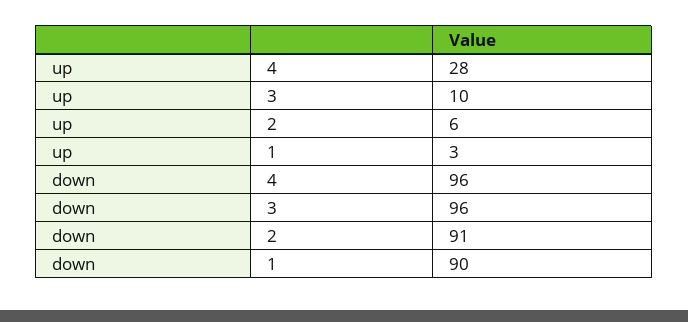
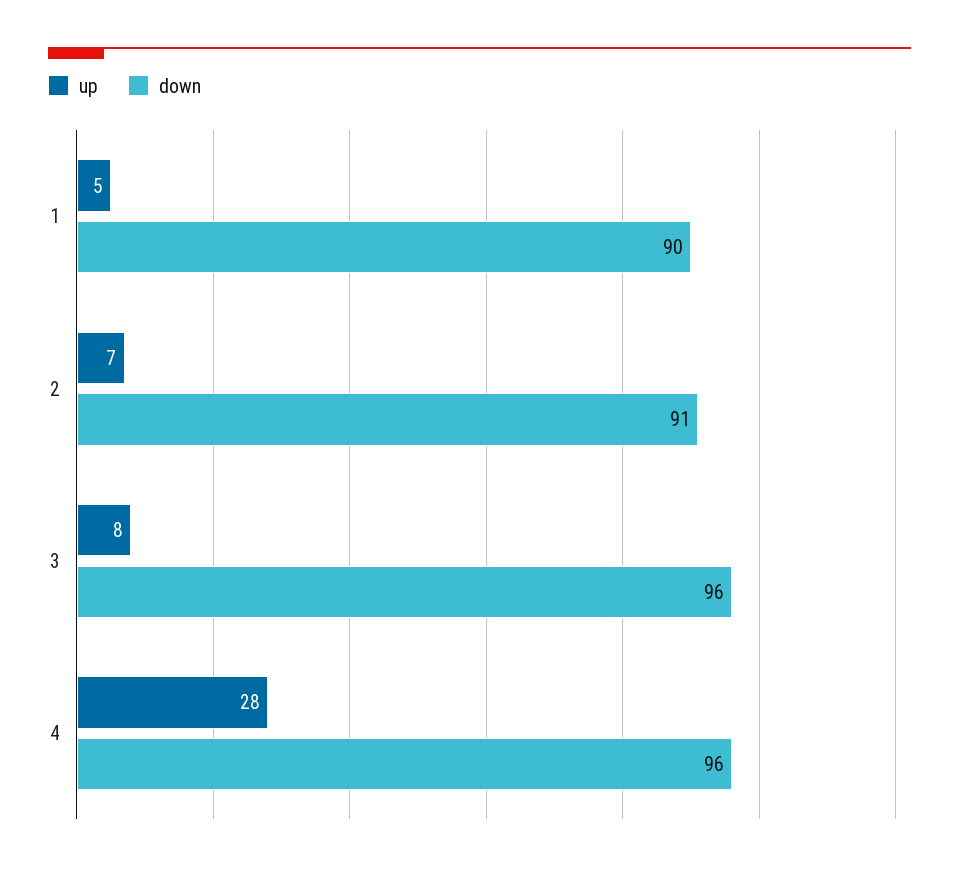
up, 3: 10 -> 8
up, 2: 6 -> 7
up, 1: 3 -> 5

